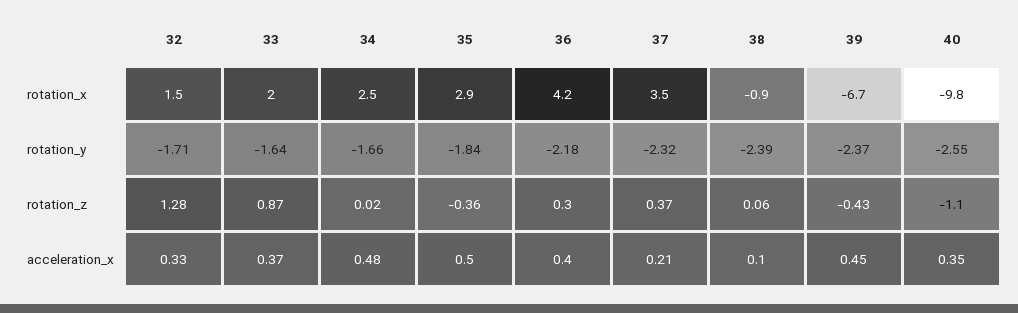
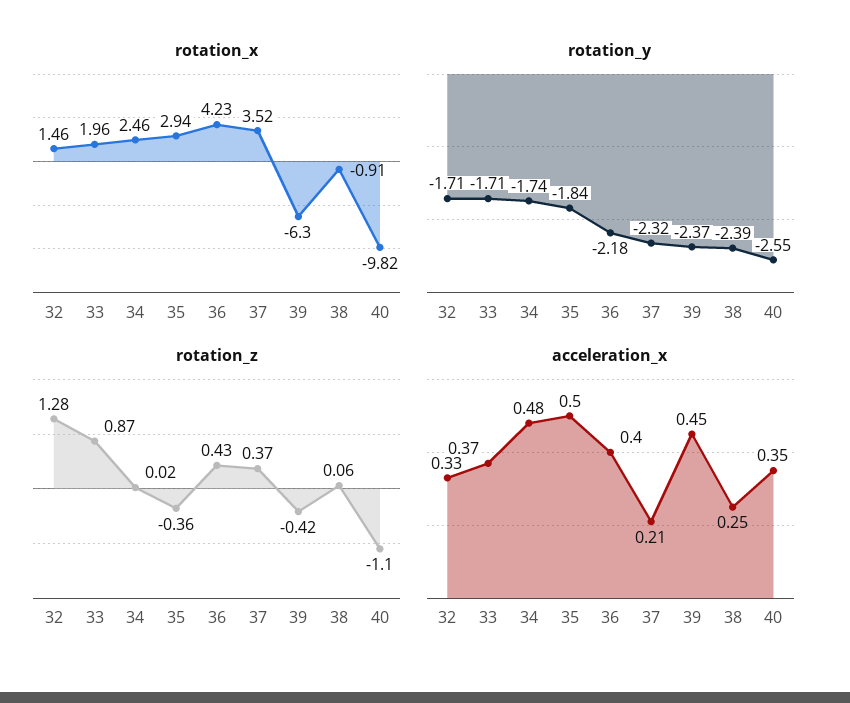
rotation_x, 39: -6.7 -> -6.3
rotation_y, 33: -1.64 -> -1.71
rotation_y, 34: -1.66 -> -1.74
rotation_z, 36: 0.3 -> 0.43
rotation_z, 39: -0.43 -> -0.42
acceleration_x, 38: 0.1 -> 0.25

